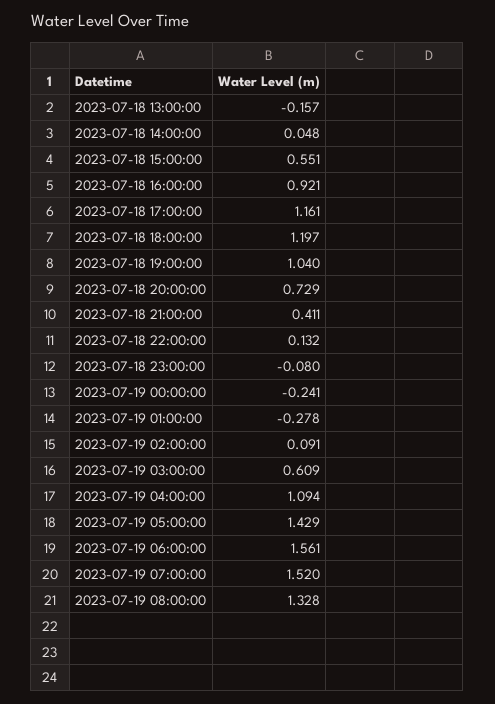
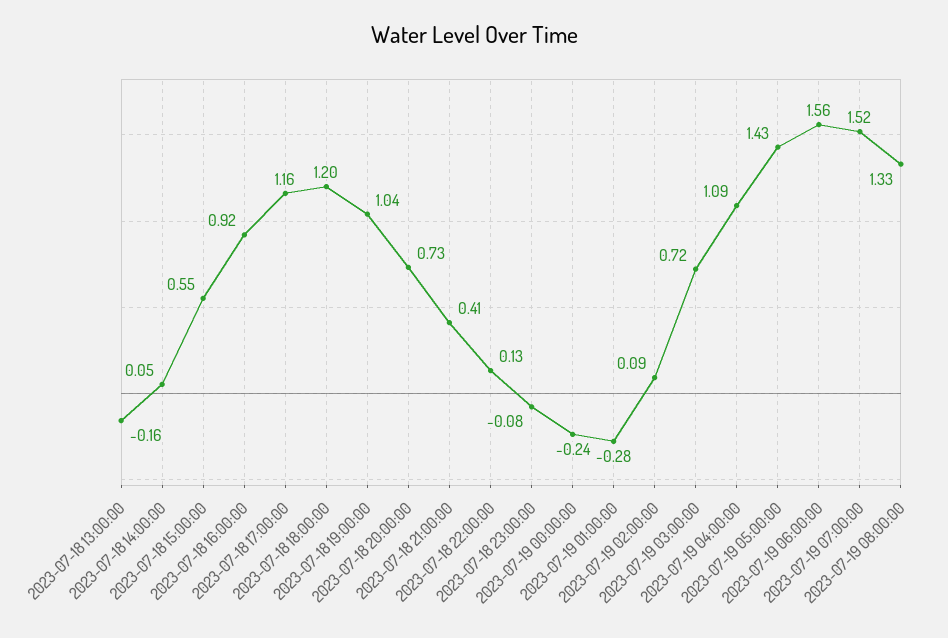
2023-07-19 03:00:00: 0.609 -> 0.72

